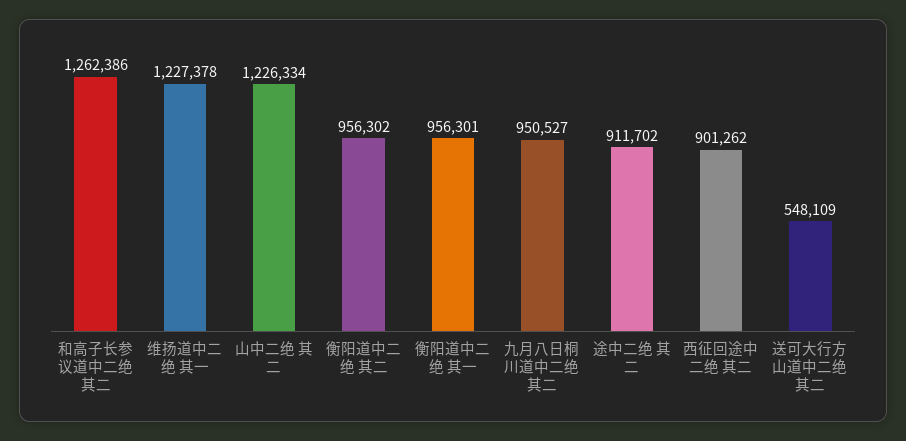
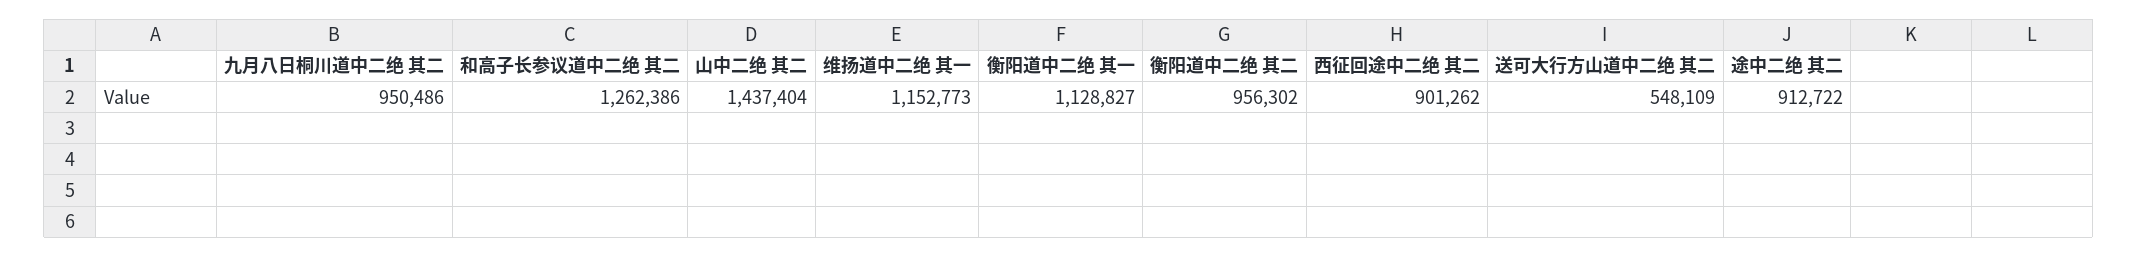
维扬道中二绝 其一: 1227378 -> 1152773
山中二绝 其二: 1226334 -> 1437404
衡阳道中二绝 其一: 956301 -> 1128827
九月八日桐川道中二绝 其二: 950527 -> 950486
途中二绝 其二: 911702 -> 912722

